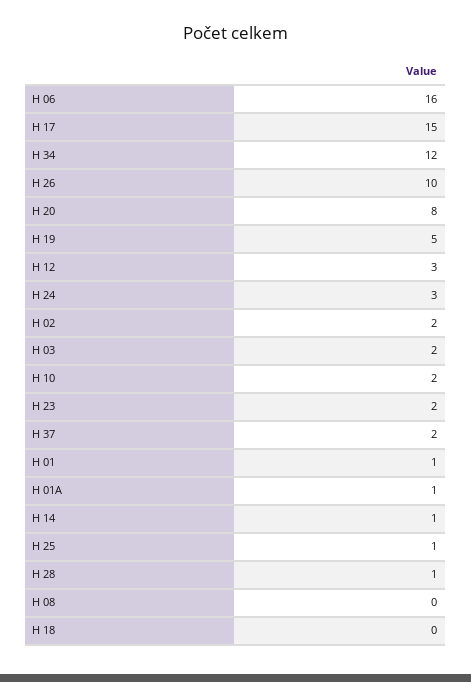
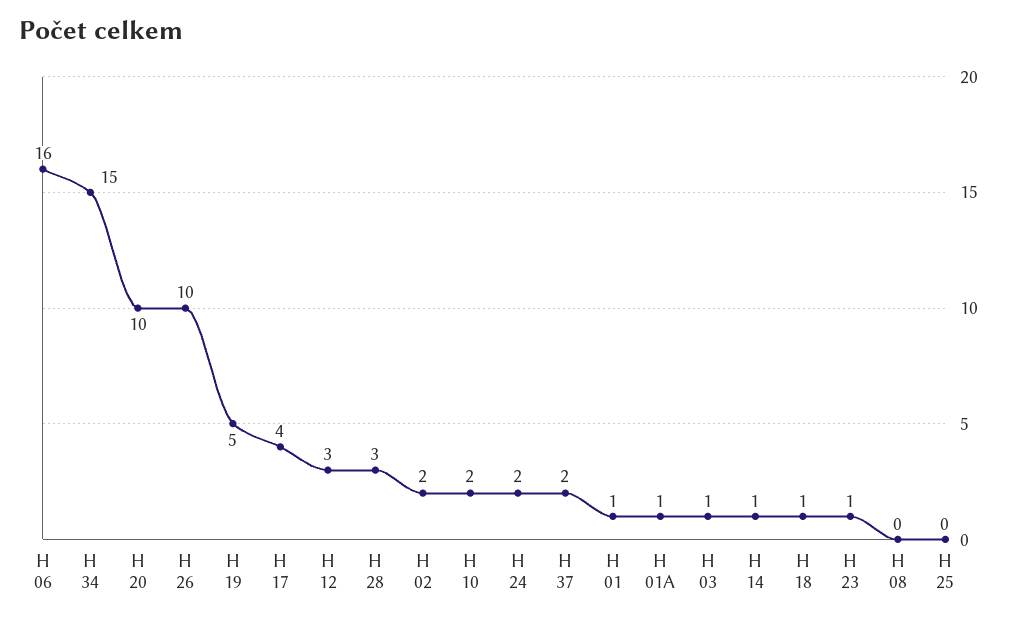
H 17: 15 -> 4
H 34: 12 -> 15
H 20: 8 -> 10
H 24: 3 -> 2
H 03: 2 -> 1
H 23: 2 -> 1
H 25: 1 -> 0
H 28: 1 -> 3
H 18: 0 -> 1

